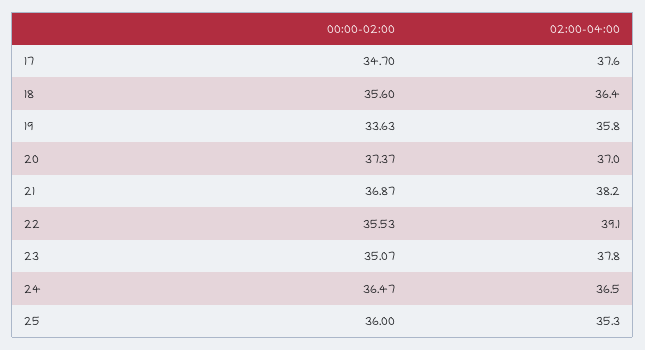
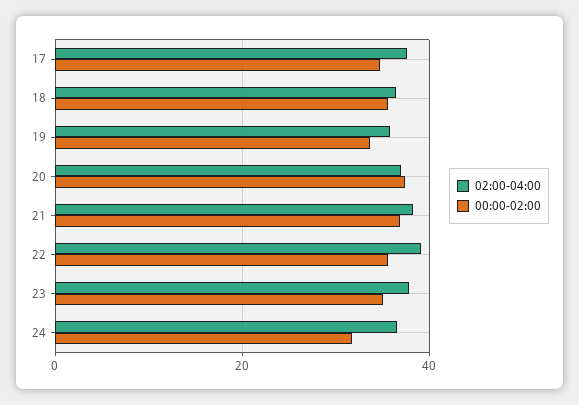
00:00-02:00, 24: 36.47 -> 32
00:00-02:00, 25: 36 -> none
02:00-04:00, 25: 35.3 -> none

